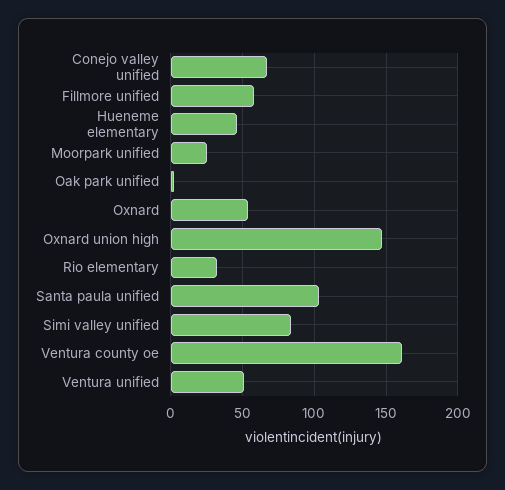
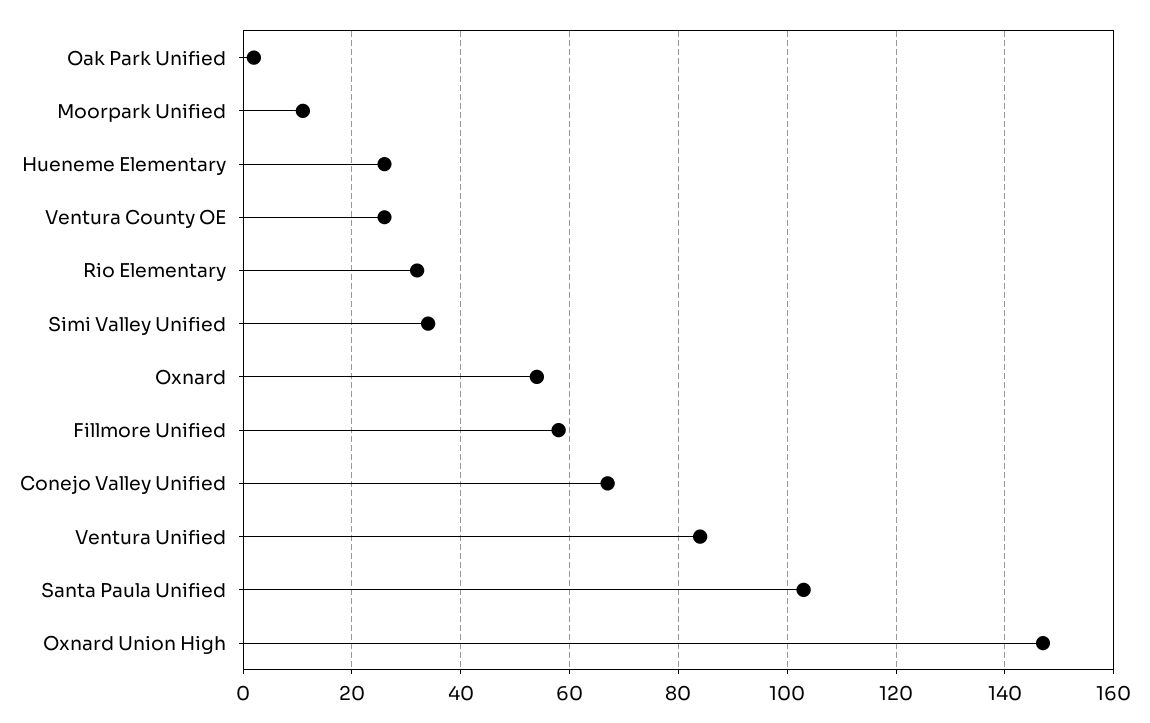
Hueneme elementary: 45 -> 25
Moorpark unified: 25 -> 10
Simi valley unified: 85 -> 35
Ventura county oe: 160 -> 25
Ventura unified: 50 -> 85

